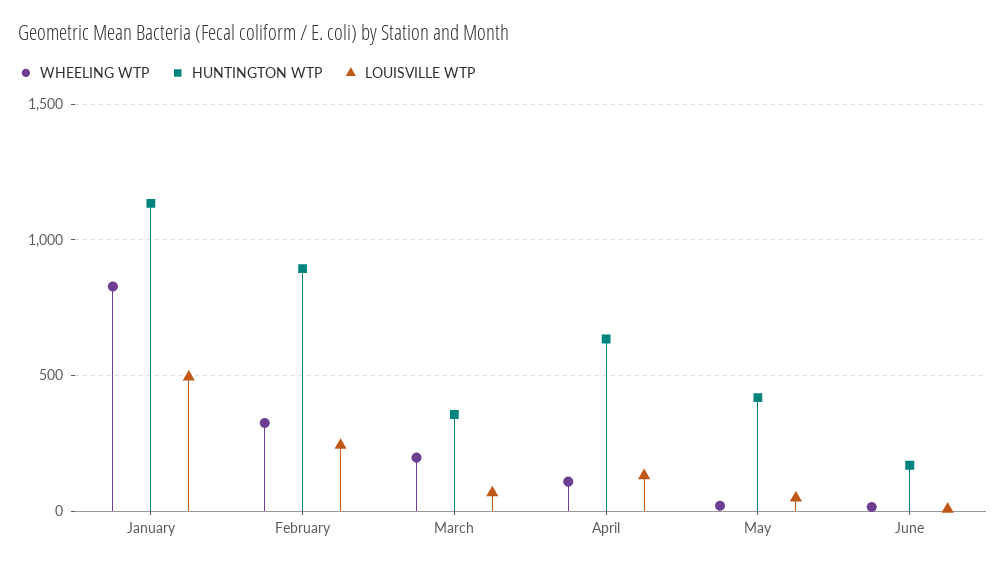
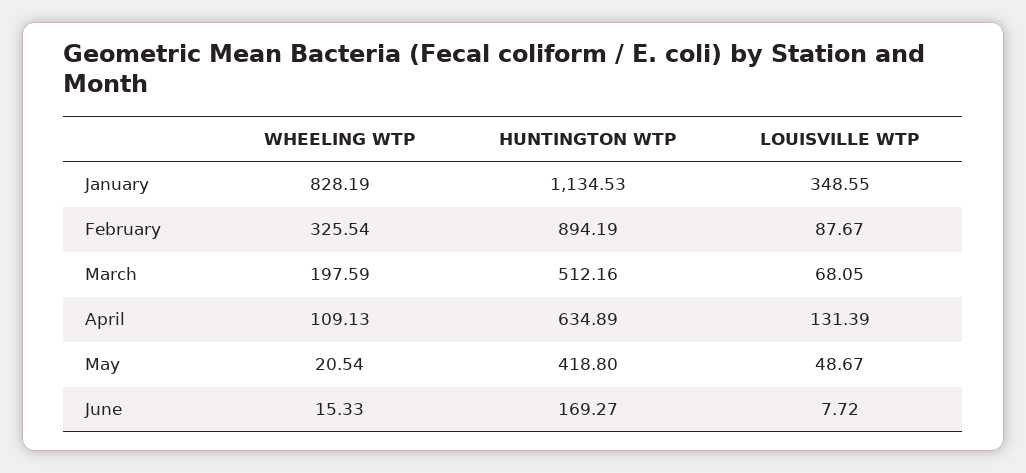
LOUISVILLE WTP, January: 500 -> 348.55
LOUISVILLE WTP, February: 250 -> 87.67
HUNTINGTON WTP, March: 350 -> 512.16

